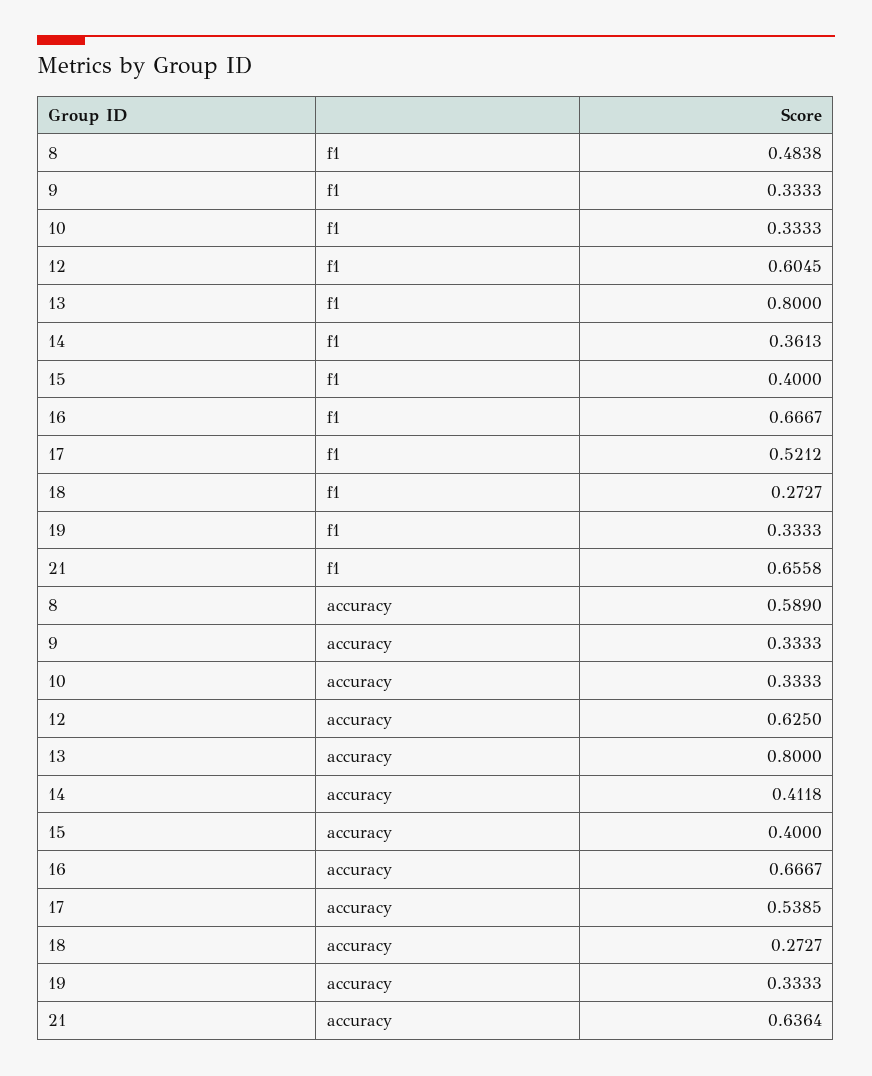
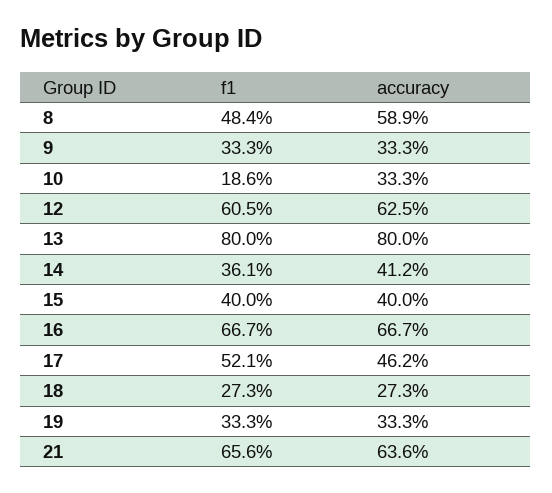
10, f1: 0.3333 -> 0.186
17, accuracy: 0.5385 -> 0.462

